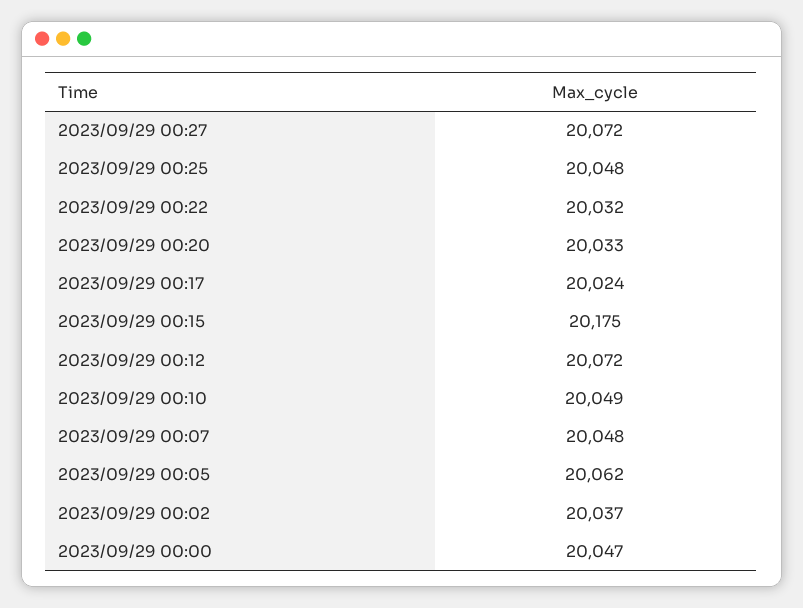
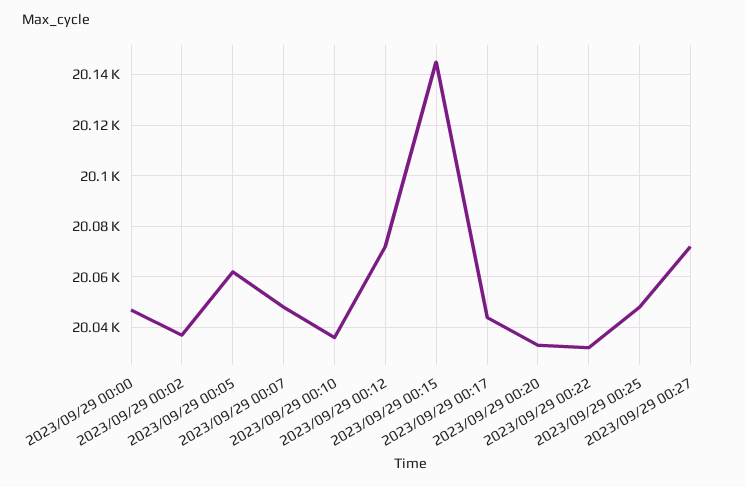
2023/09/29 00:17: 20024 -> 20045
2023/09/29 00:15: 20175 -> 20145
2023/09/29 00:10: 20049 -> 20035

